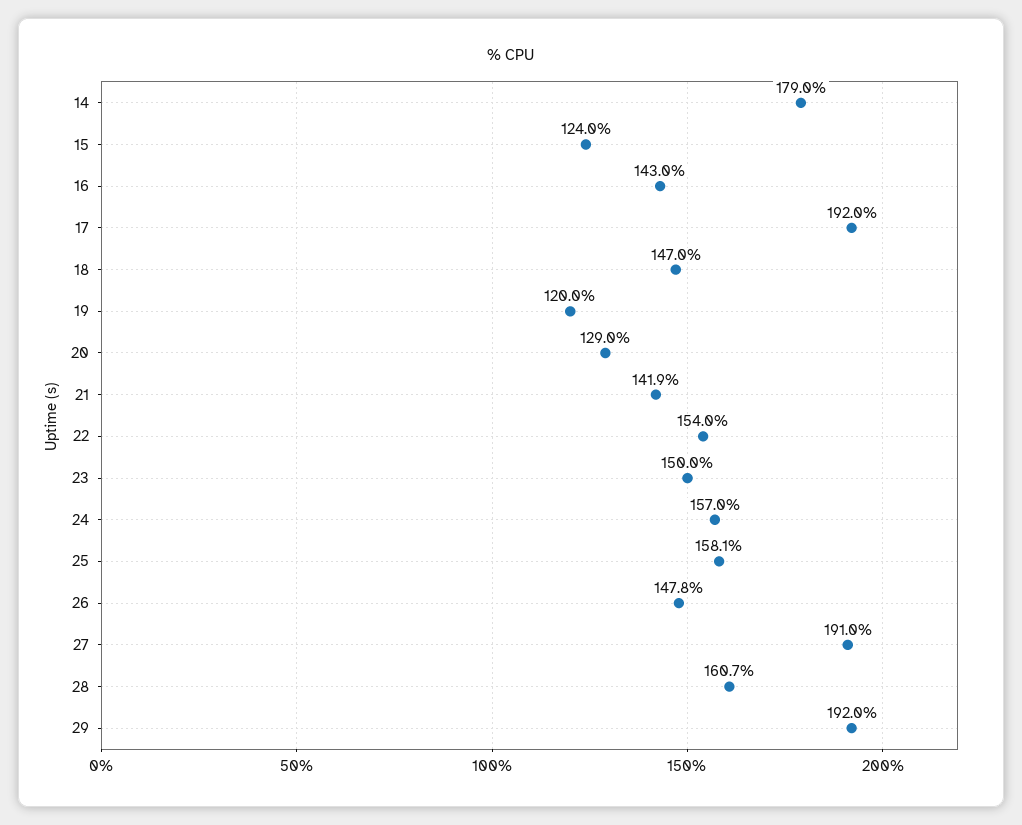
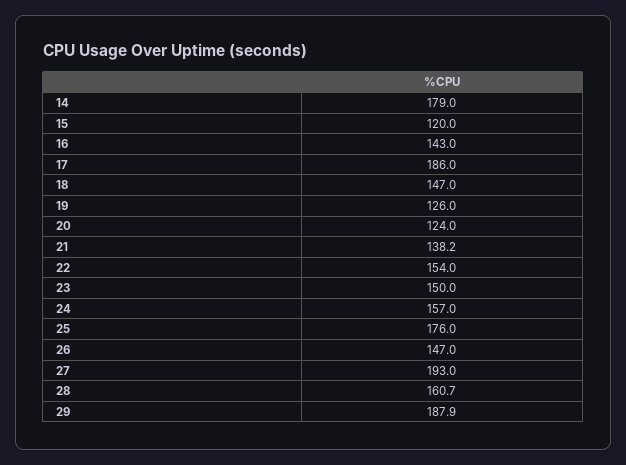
15: 124 -> 120
17: 192 -> 186
19: 120 -> 126
20: 129 -> 124
21: 141.9 -> 138.2
25: 158.1 -> 176
26: 147.8 -> 147
27: 191 -> 193
29: 192 -> 187.9

